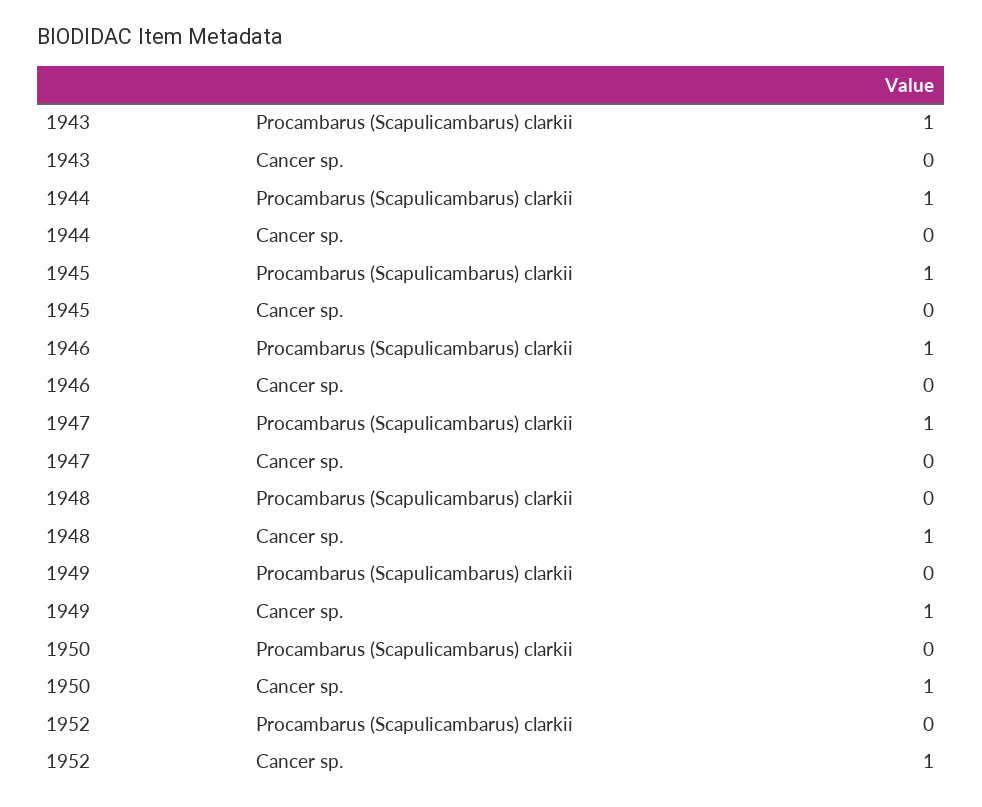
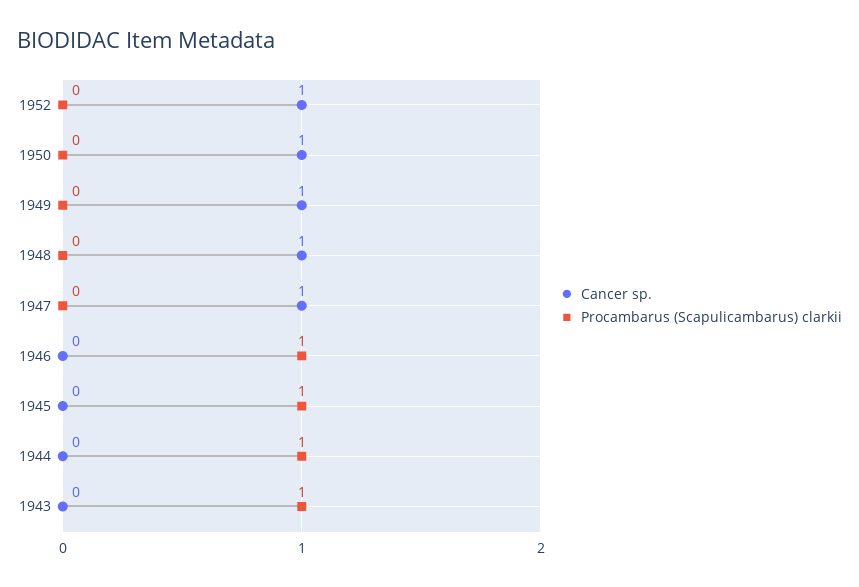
Procambarus (Scapulicambarus) clarkii, 1947: 1 -> 0
Cancer sp., 1947: 0 -> 1

